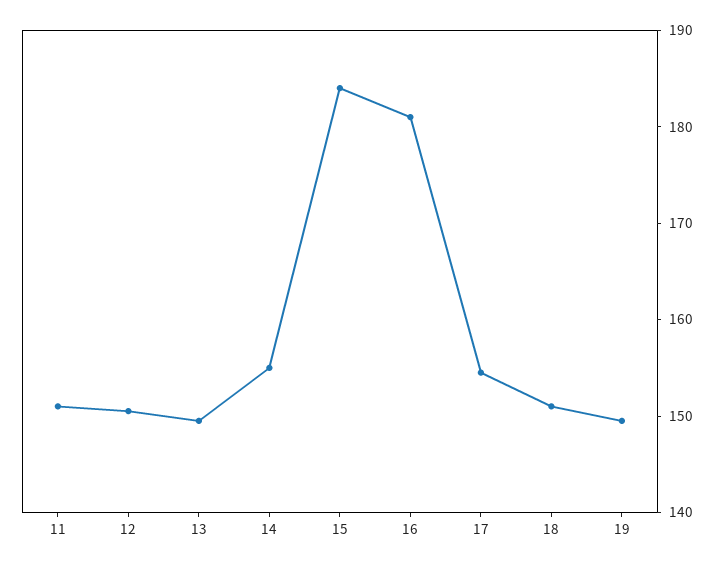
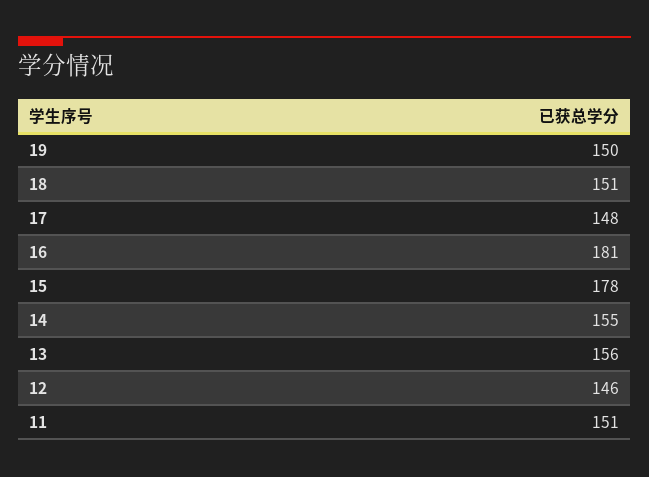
12: 150 -> 146
13: 150 -> 156
15: 184 -> 178
17: 154 -> 148

